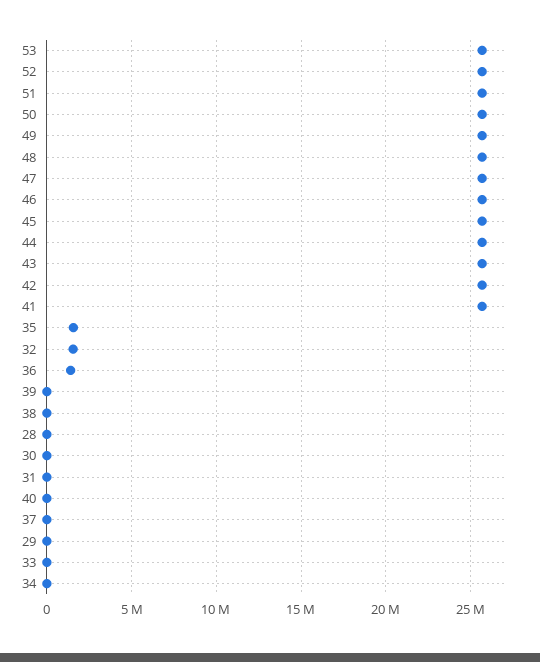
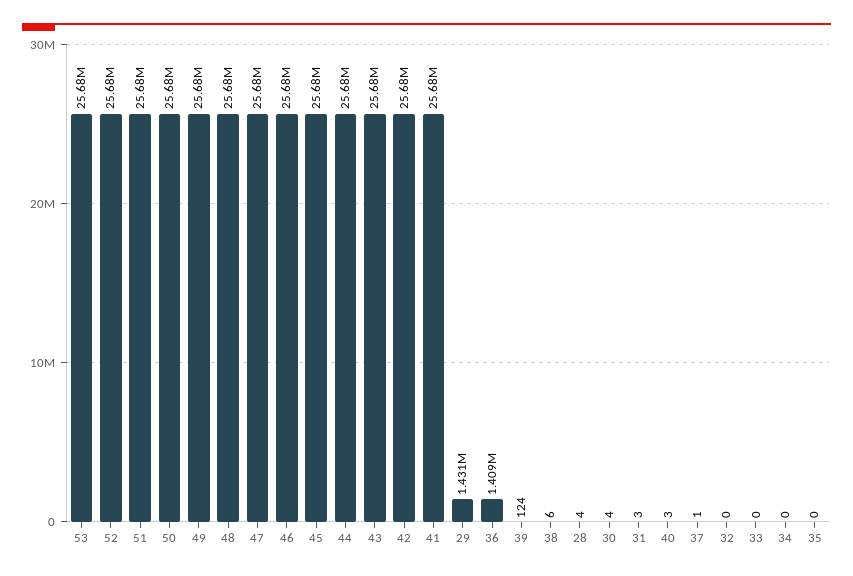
35: 1500000 -> 0
32: 1500000 -> 0
29: 0 -> 1431000

